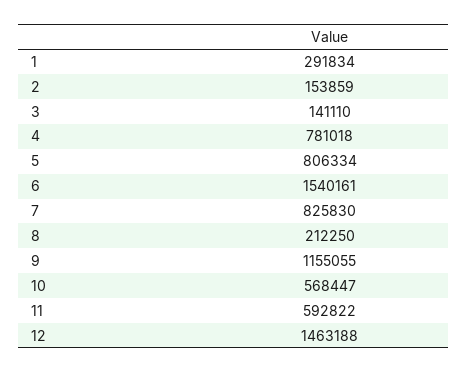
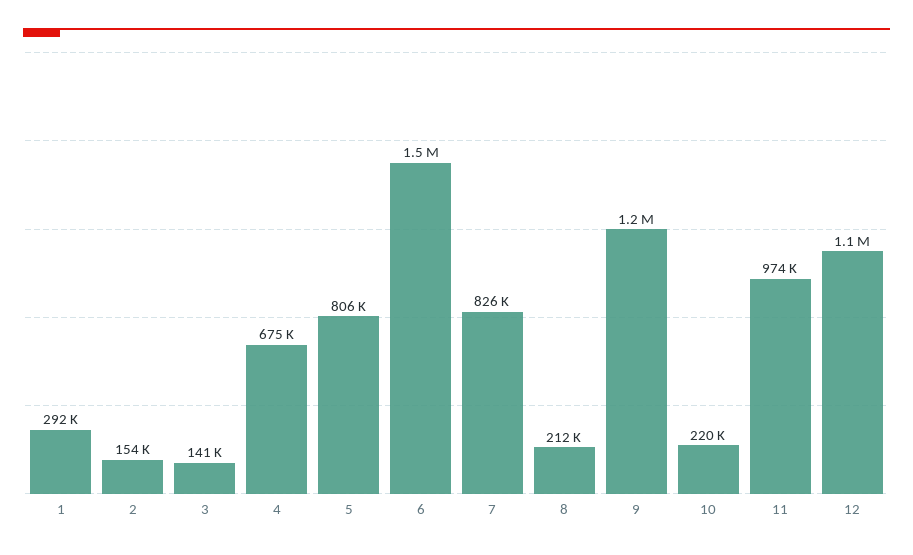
4: 781018 -> 675000
10: 568447 -> 220000
11: 592822 -> 974000
12: 1463188 -> 1100000

